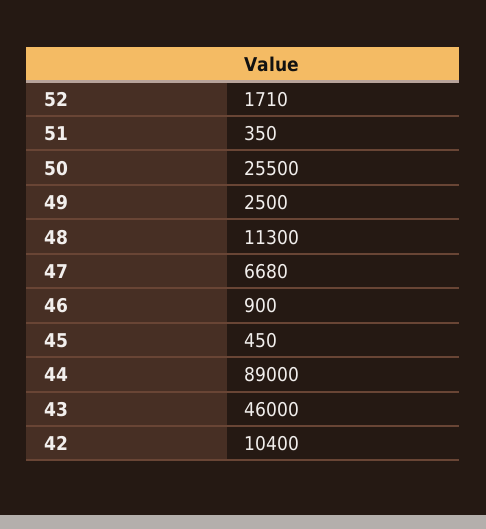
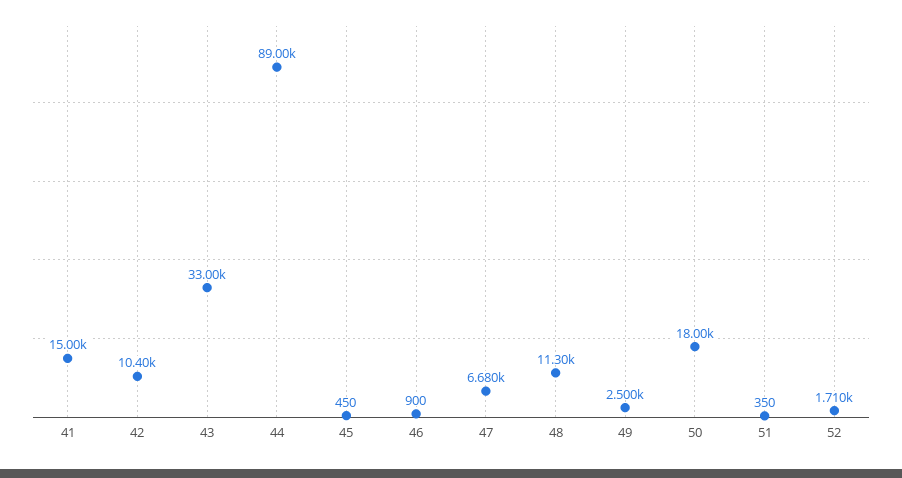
50: 25500 -> 18000
43: 46000 -> 33000
41: none -> 15000

